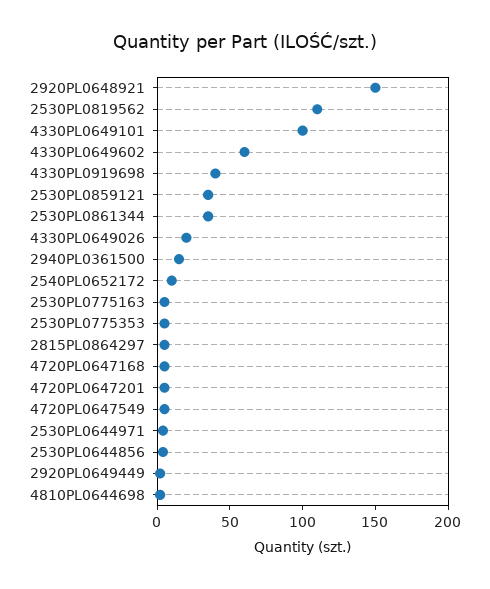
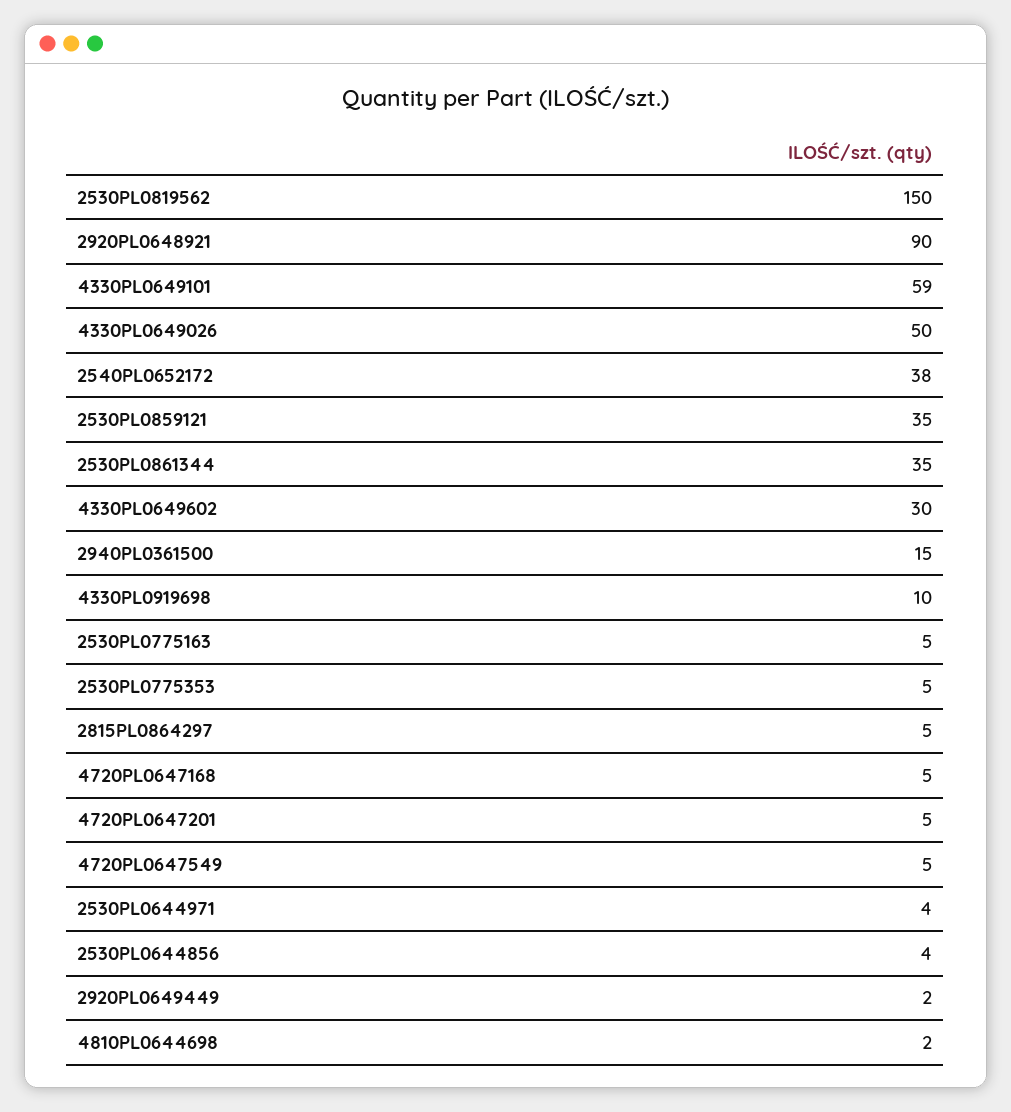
2920PL0648921: 150 -> 90
2530PL0819562: 110 -> 150
4330PL0649101: 100 -> 59
4330PL0649602: 60 -> 30
4330PL0919698: 40 -> 10
4330PL0649026: 20 -> 50
2540PL0652172: 10 -> 38

